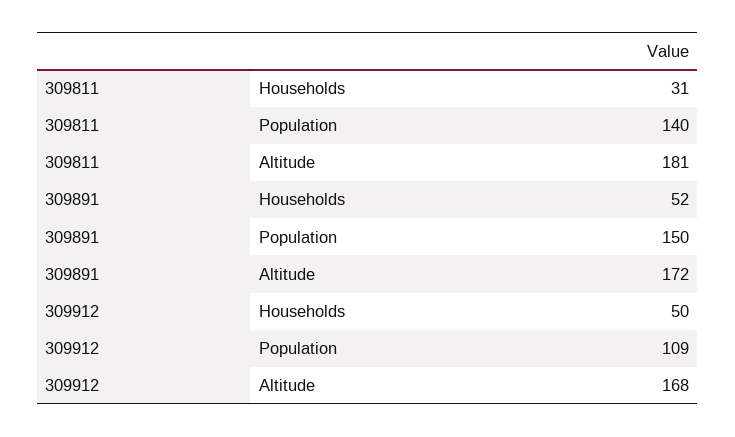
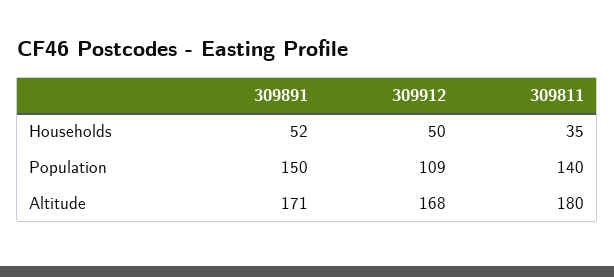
309811, Households: 31 -> 35
309811, Altitude: 181 -> 180
309891, Altitude: 172 -> 171

